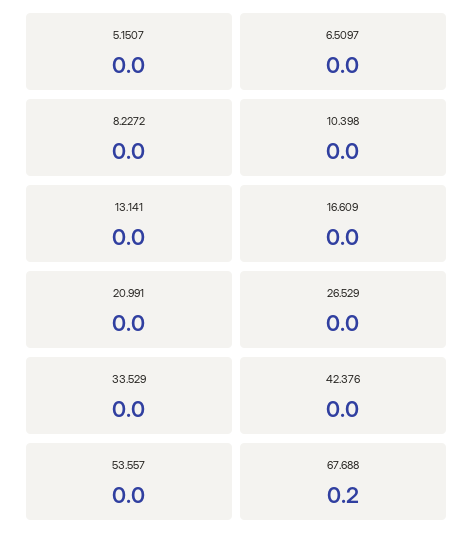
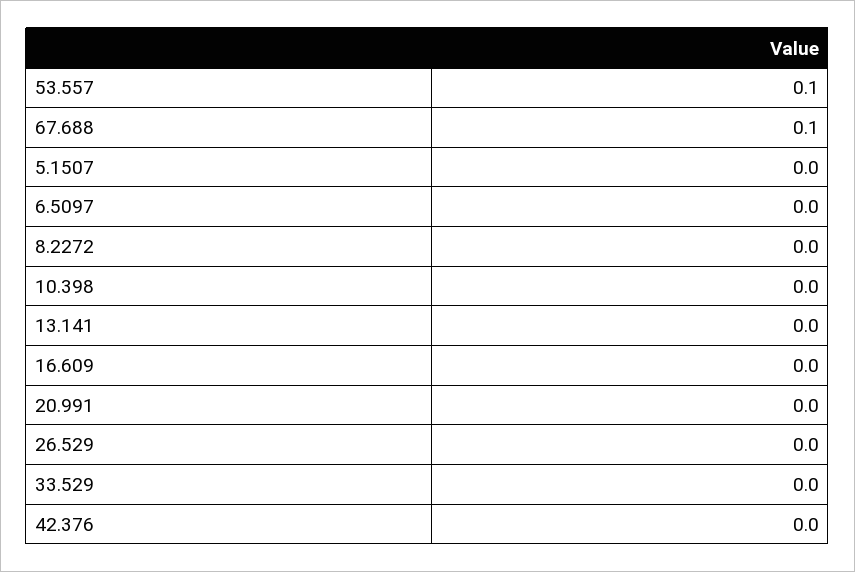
53.557: 0 -> 0.1
67.688: 0.2 -> 0.1

